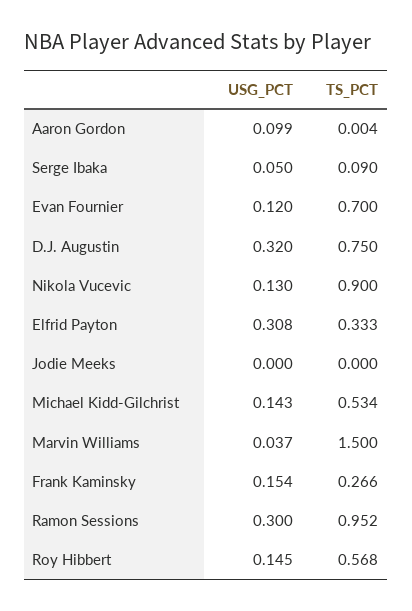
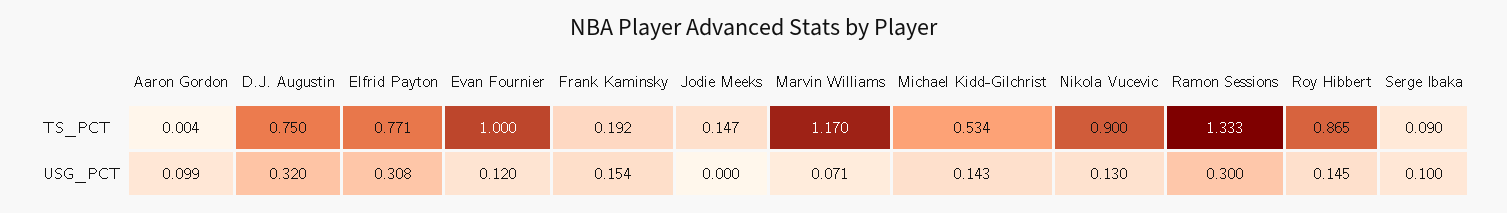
USG_PCT, Serge Ibaka: 0.05 -> 0.1
TS_PCT, Evan Fournier: 0.7 -> 1
TS_PCT, Elfrid Payton: 0.333 -> 0.771
TS_PCT, Jodie Meeks: 0 -> 0.147
USG_PCT, Marvin Williams: 0.037 -> 0.071
TS_PCT, Marvin Williams: 1.5 -> 1.17
TS_PCT, Frank Kaminsky: 0.266 -> 0.192
TS_PCT, Ramon Sessions: 0.952 -> 1.333
TS_PCT, Roy Hibbert: 0.568 -> 0.865

